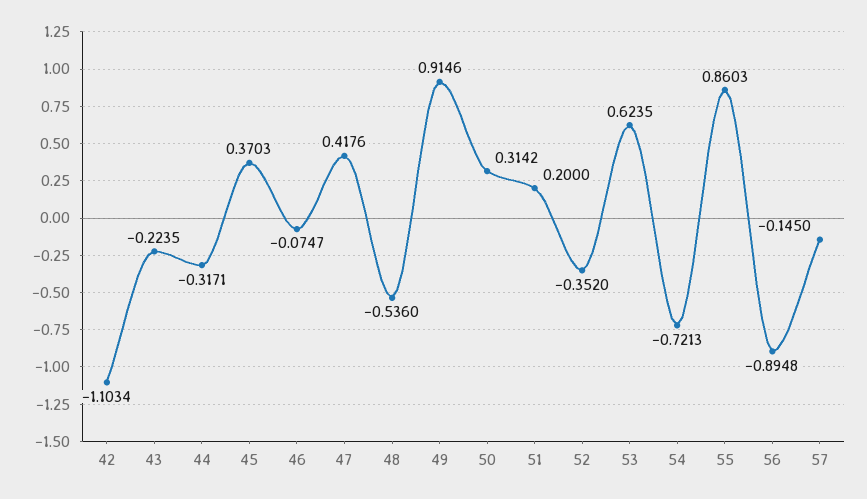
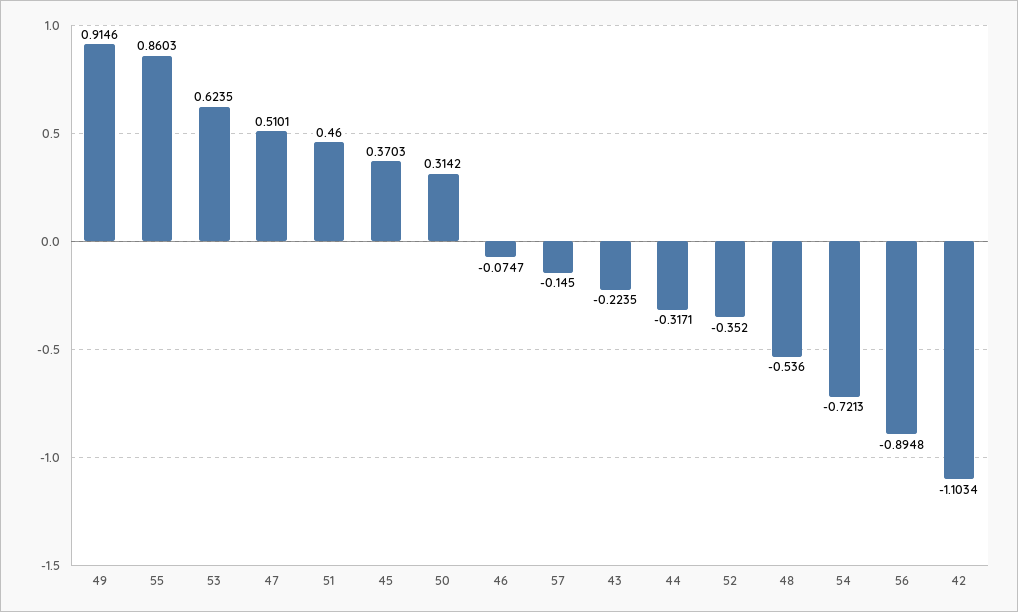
47: 0.4176 -> 0.5101
51: 0.2 -> 0.46

